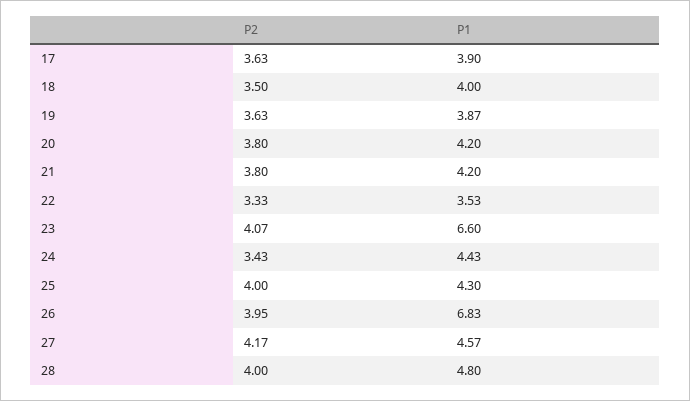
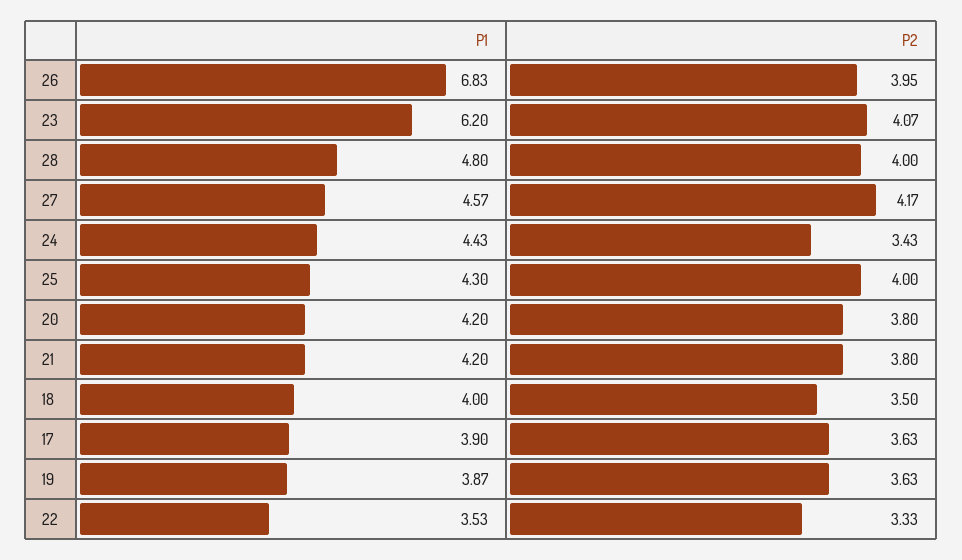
P1, 23: 6.6 -> 6.2

